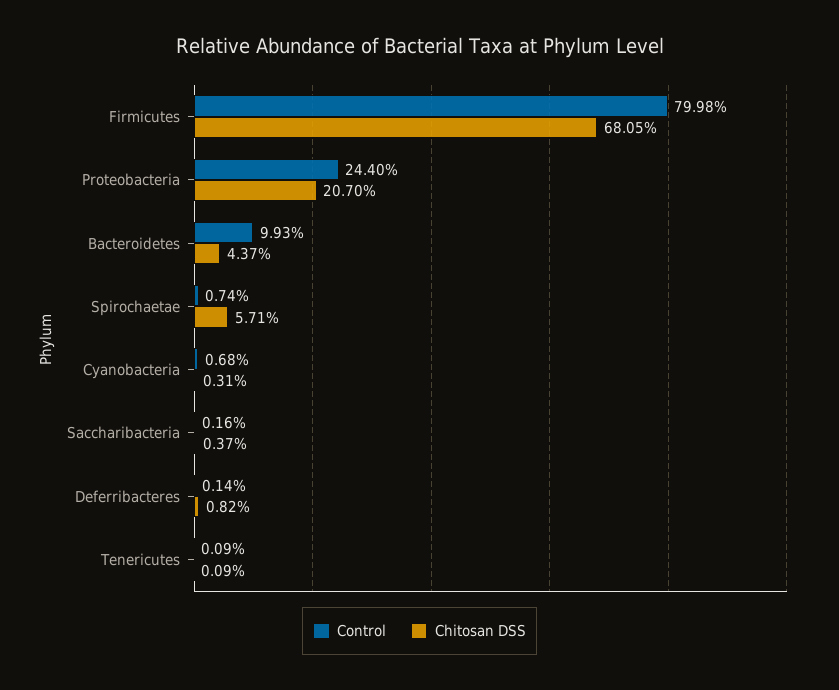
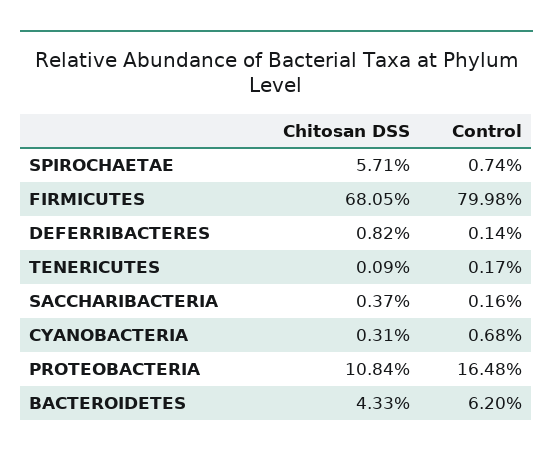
Control, Proteobacteria: 24.4 -> 16.48
Chitosan DSS, Proteobacteria: 20.7 -> 10.84
Control, Bacteroidetes: 9.93 -> 6.2
Chitosan DSS, Bacteroidetes: 4.37 -> 4.33
Control, Tenericutes: 0.09 -> 0.17

